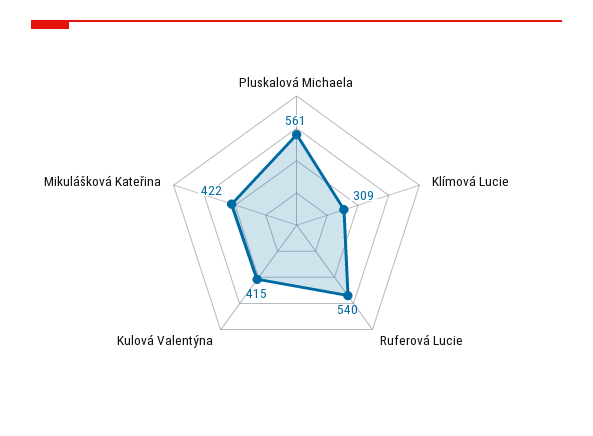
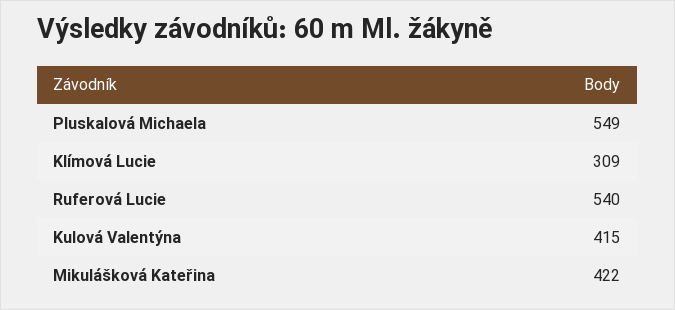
Pluskalová Michaela: 561 -> 549

